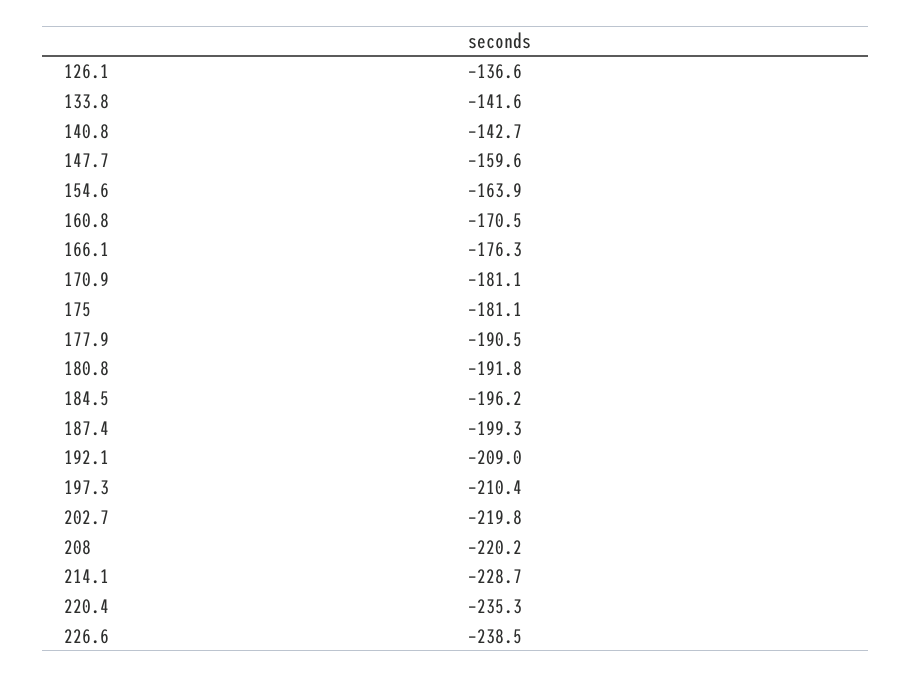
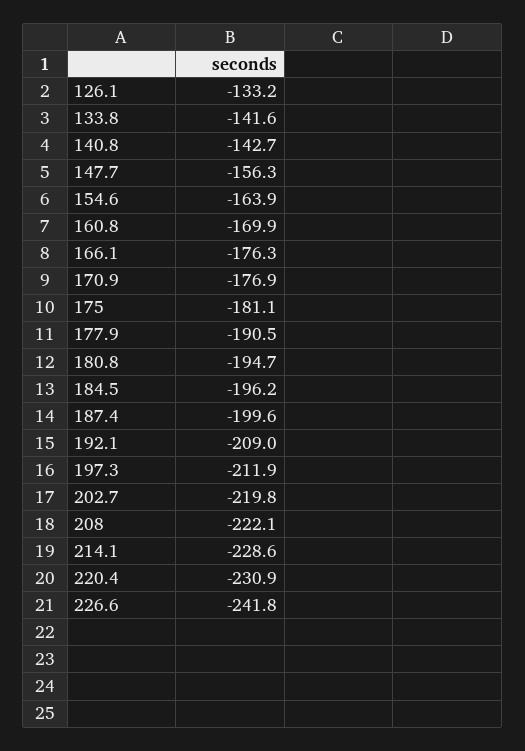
126.1: -136.6 -> -133.2
147.7: -159.6 -> -156.3
160.8: -170.5 -> -169.9
170.9: -181.1 -> -176.9
180.8: -191.8 -> -194.7
187.4: -199.3 -> -199.6
197.3: -210.4 -> -211.9
208: -220.2 -> -222.1
214.1: -228.7 -> -228.6
220.4: -235.3 -> -230.9
226.6: -238.5 -> -241.8

